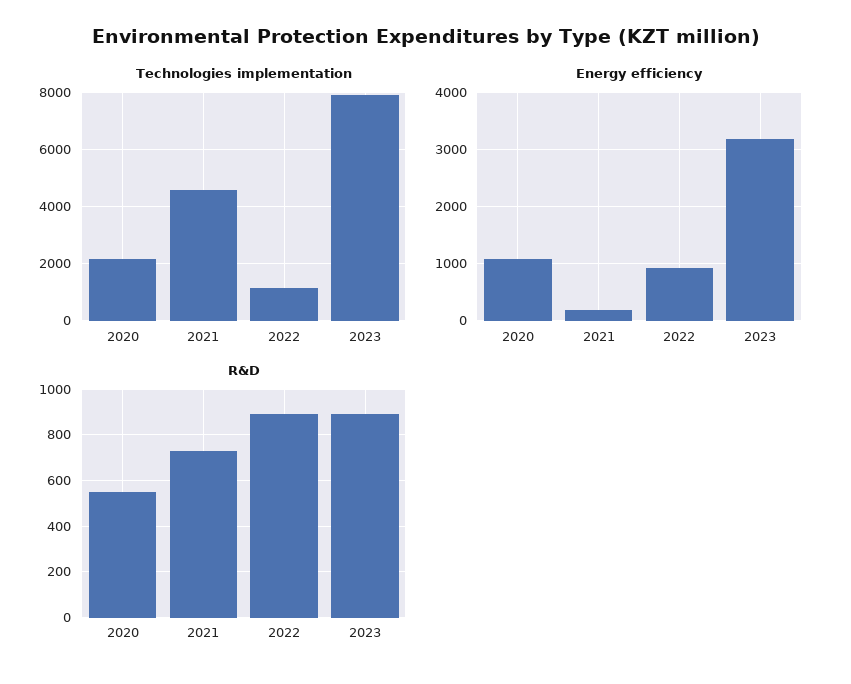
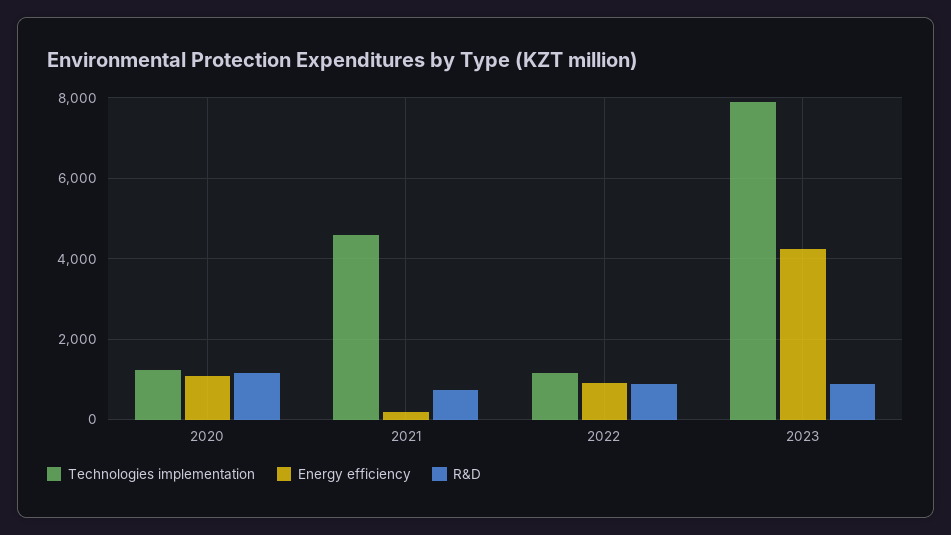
Technologies implementation, 2020: 2250 -> 1200
Energy efficiency, 2023: 3200 -> 4200
R&D, 2020: 550 -> 1200

